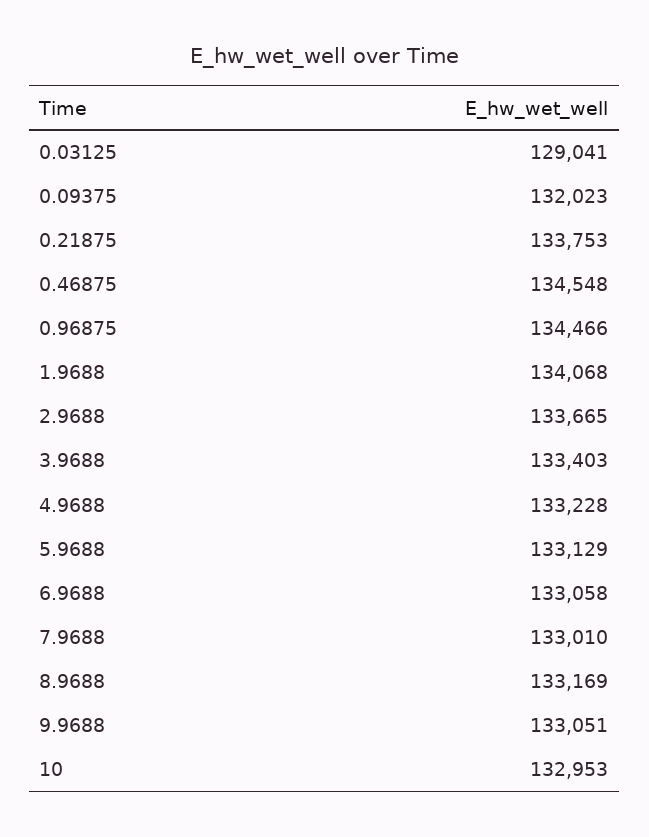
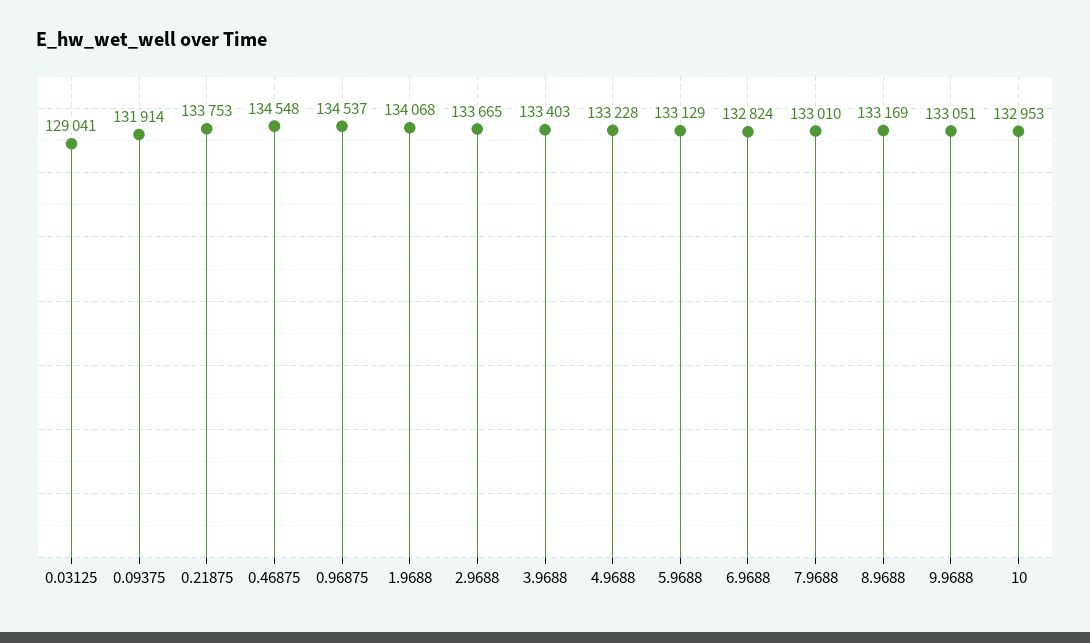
0.09375: 132023 -> 131914
0.96875: 134466 -> 134537
6.9688: 133058 -> 132824

